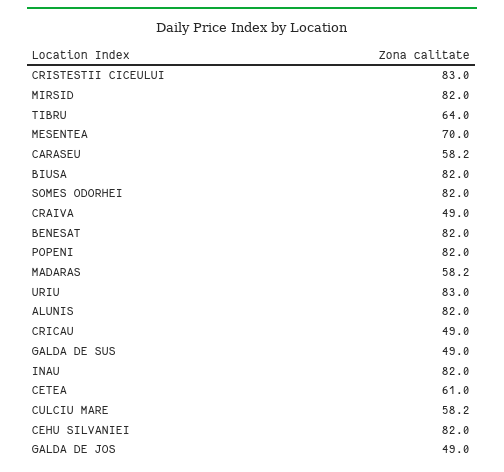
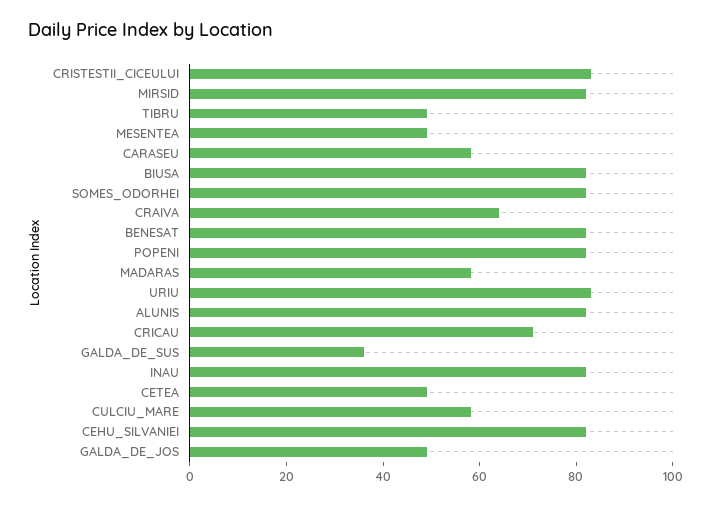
TIBRU: 64 -> 50
MESENTEA: 70 -> 50
CRAIVA: 49 -> 65
CRICAU: 49 -> 70
GALDA DE SUS: 49 -> 35
CETEA: 61 -> 50

